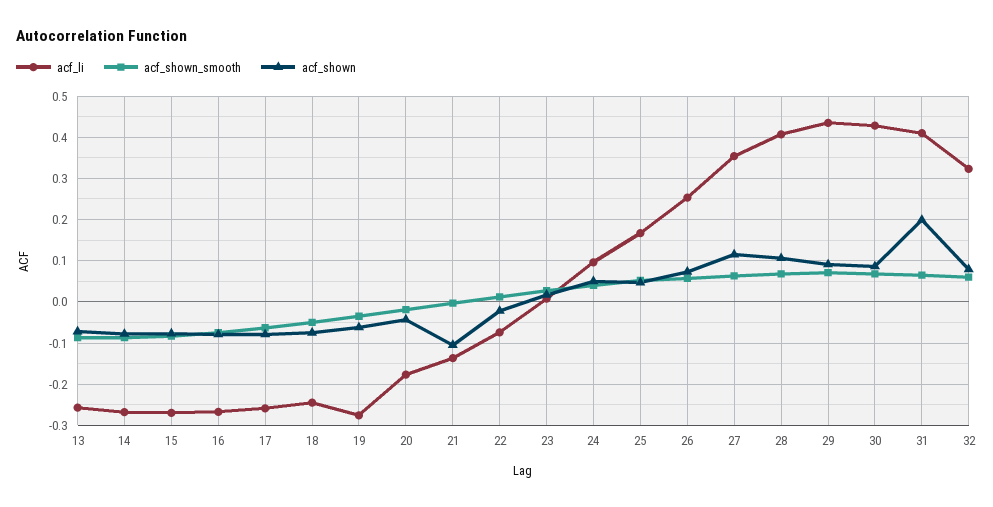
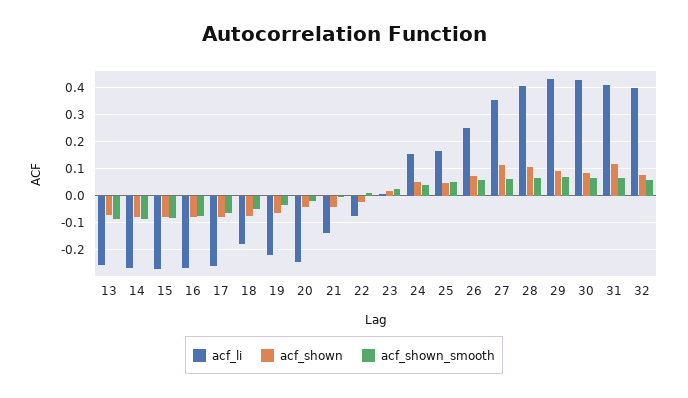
acf_li, 18: -0.24 -> -0.175
acf_li, 19: -0.28 -> -0.225
acf_li, 20: -0.18 -> -0.25
acf_shown, 21: -0.1 -> -0.05
acf_li, 24: 0.1 -> 0.15
acf_shown, 31: 0.2 -> 0.125
acf_li, 32: 0.32 -> 0.4

